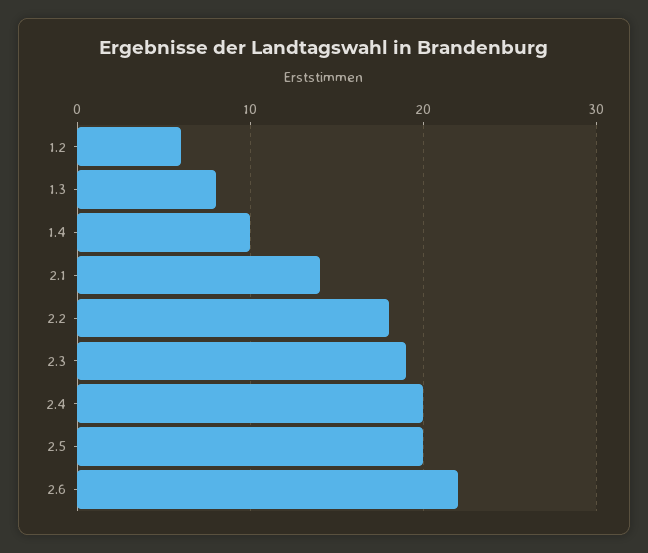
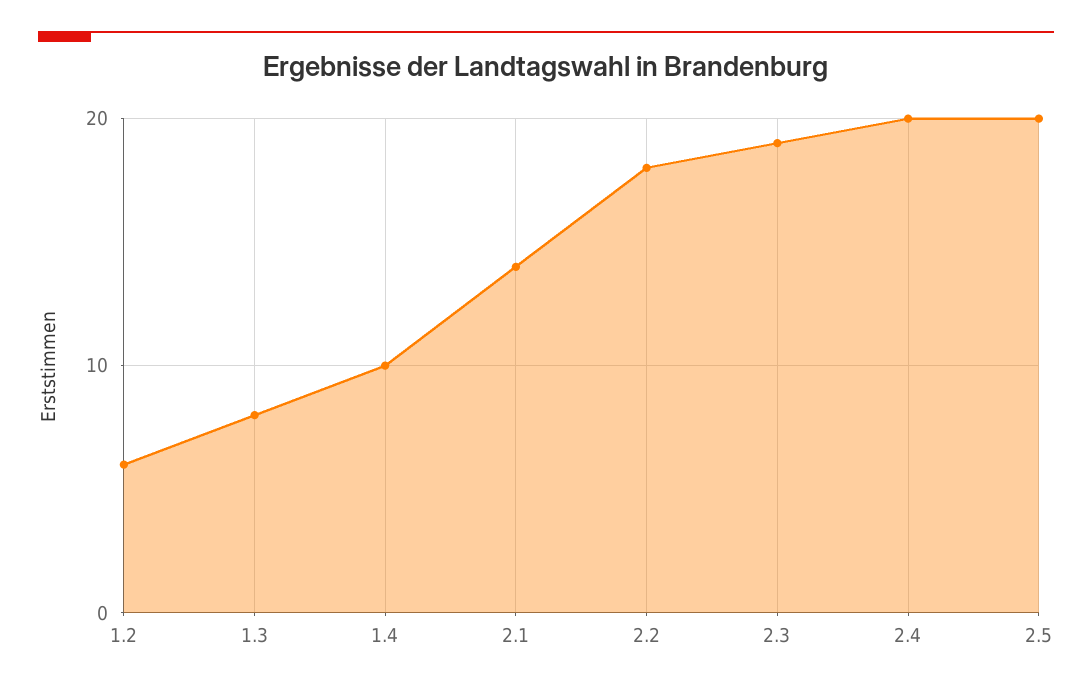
2.6: 22 -> none

